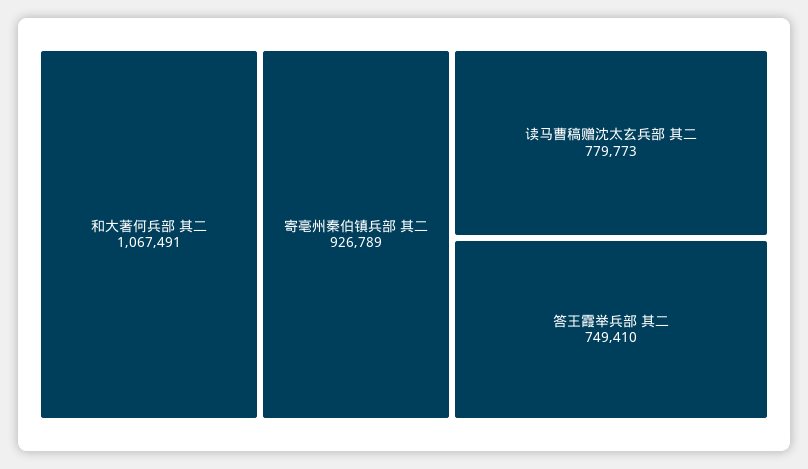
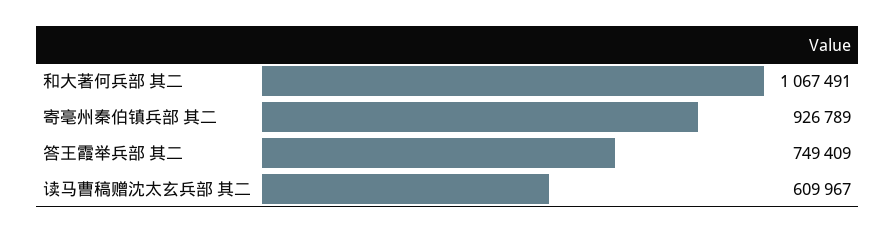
读马曹稿赠沈太玄兵部 其二: 779773 -> 609967
答王霞举兵部 其二: 749410 -> 749409

